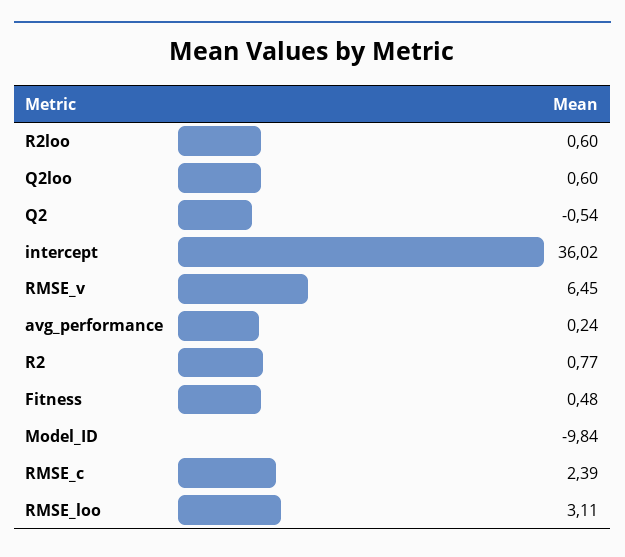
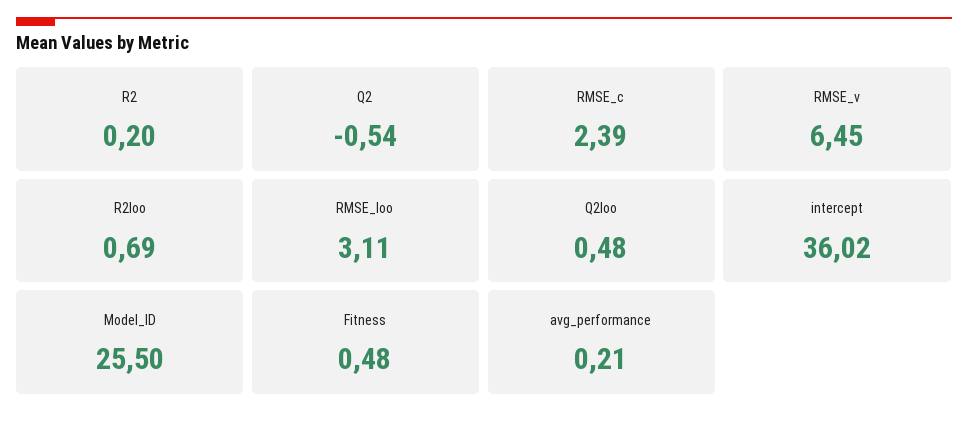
R2loo: 0.6 -> 0.69
Q2loo: 0.6 -> 0.48
avg_performance: 0.24 -> 0.21
R2: 0.77 -> 0.2
Model_ID: -9.84 -> 25.5

